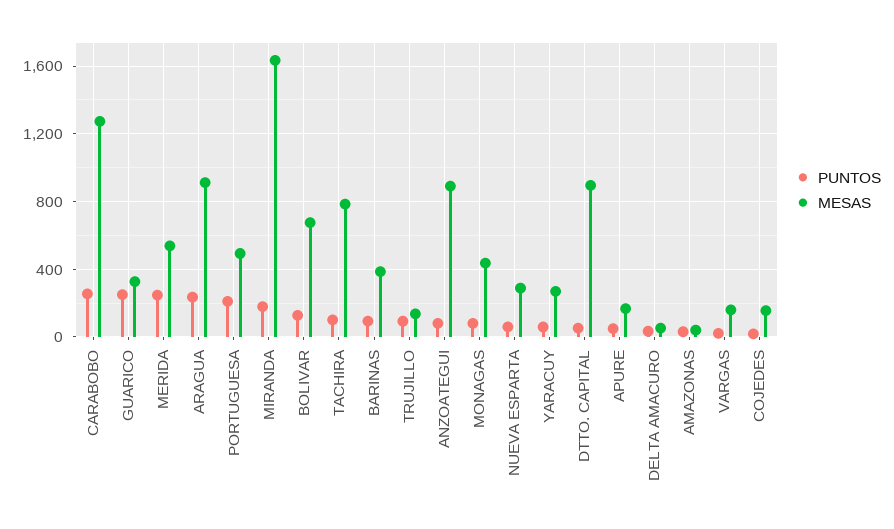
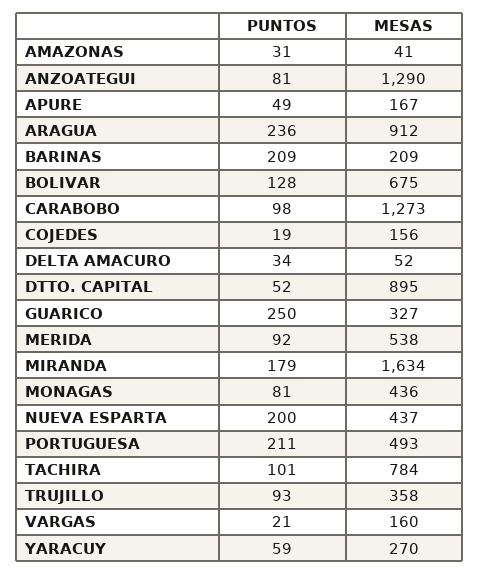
PUNTOS, CARABOBO: 250 -> 98
PUNTOS, MERIDA: 250 -> 92
PUNTOS, BARINAS: 100 -> 209
MESAS, BARINAS: 400 -> 209
MESAS, TRUJILLO: 150 -> 358
MESAS, ANZOATEGUI: 900 -> 1290
PUNTOS, NUEVA ESPARTA: 50 -> 200
MESAS, NUEVA ESPARTA: 300 -> 437

